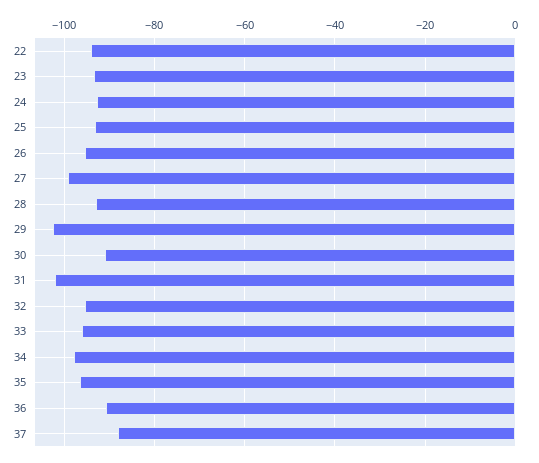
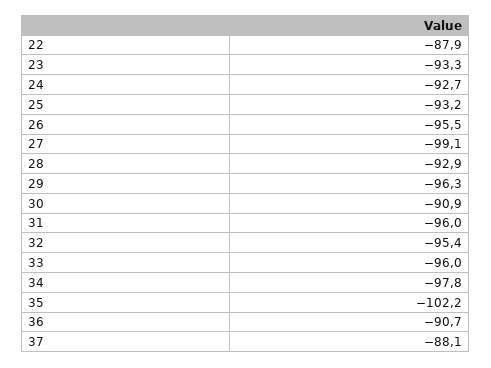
22: -94 -> -87.9
29: -102 -> -96.3
31: -102 -> -96
35: -96 -> -102.2

